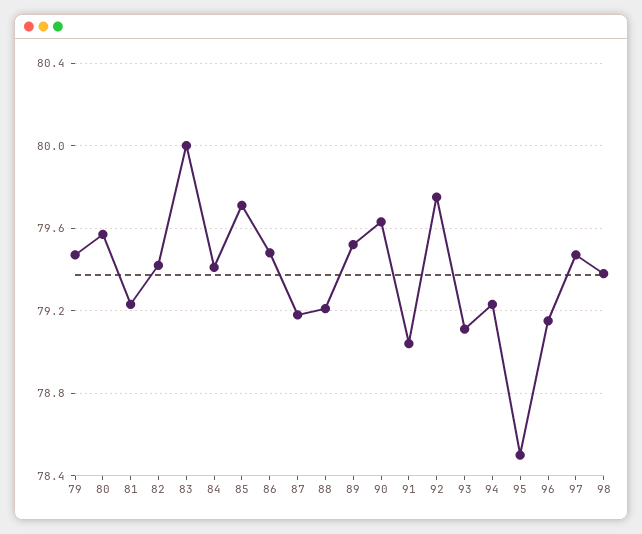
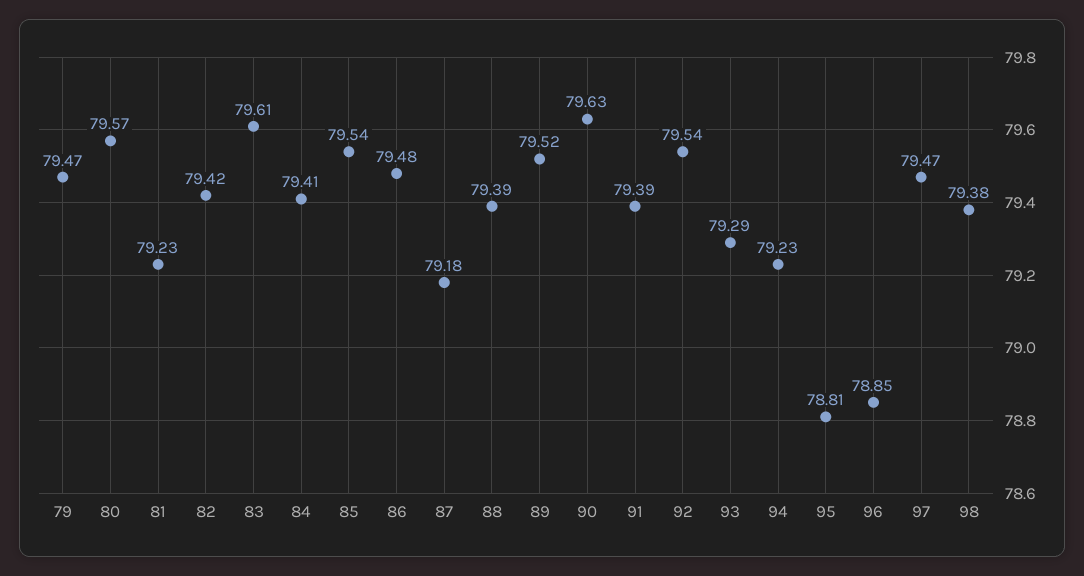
83: 80 -> 79.61
85: 79.7 -> 79.54
88: 79.2 -> 79.39
91: 79.05 -> 79.39
92: 79.75 -> 79.54
93: 79.1 -> 79.29
95: 78.5 -> 78.81
96: 79.15 -> 78.85

